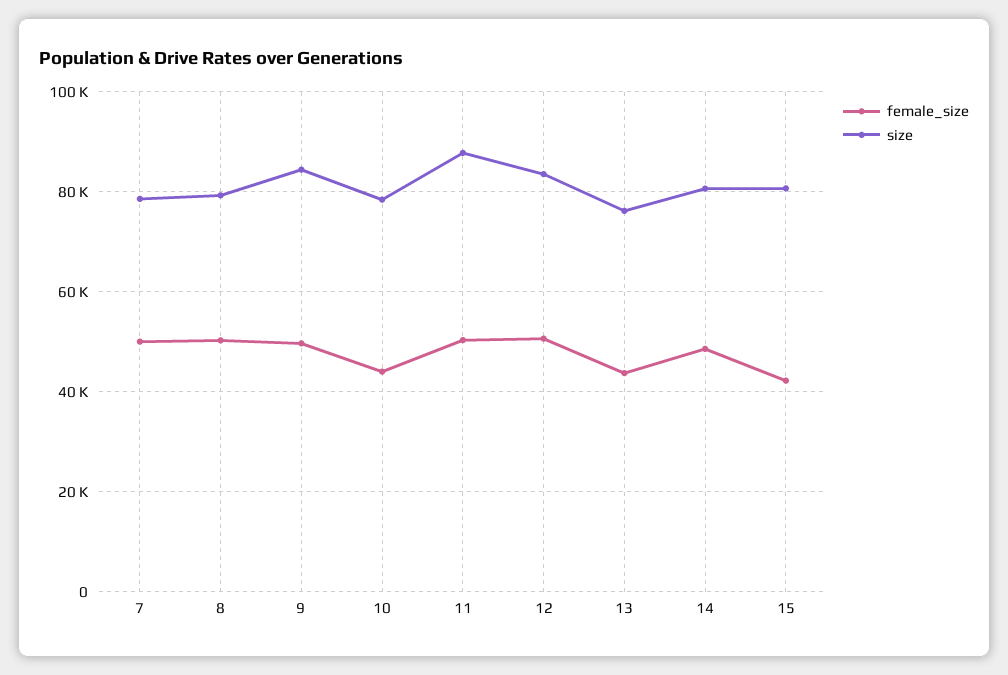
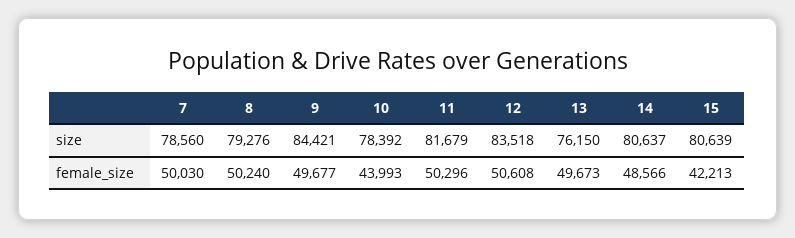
size, 11: 88000 -> 81679
female_size, 13: 44000 -> 49673

